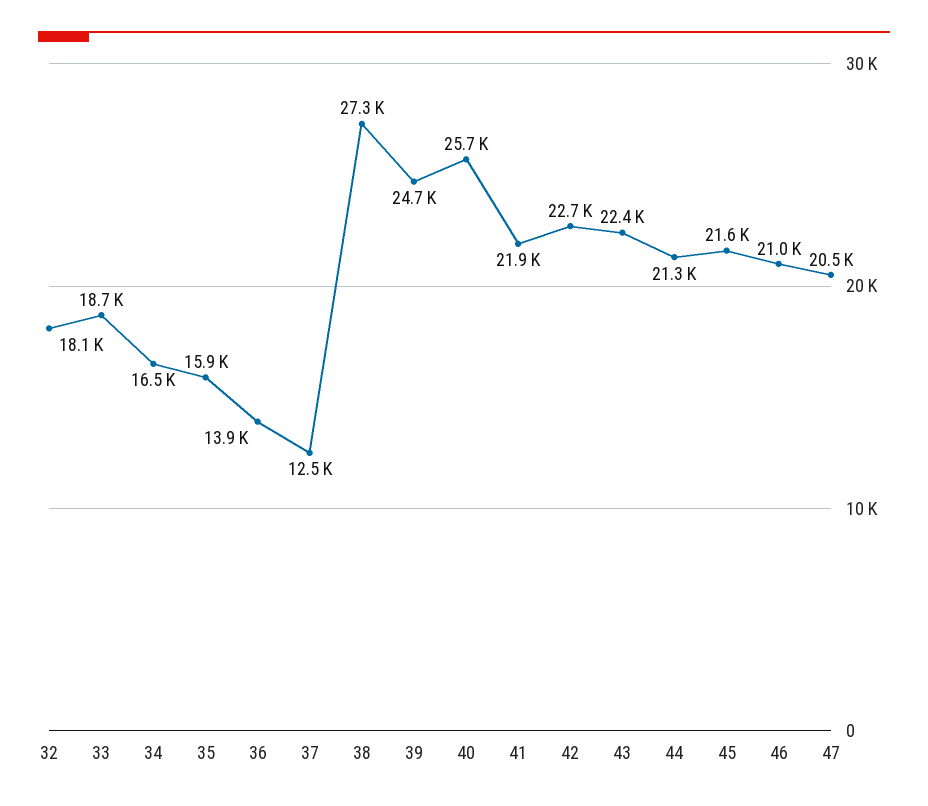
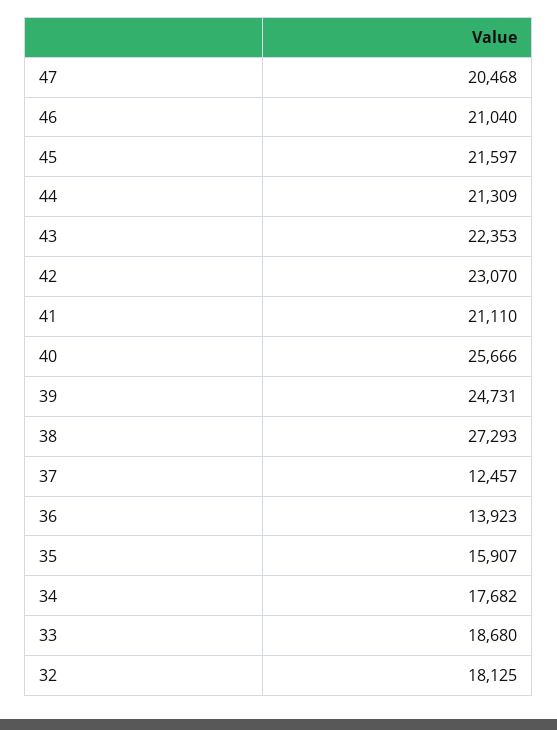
34: 16500 -> 17682
41: 21900 -> 21110
42: 22700 -> 23070

